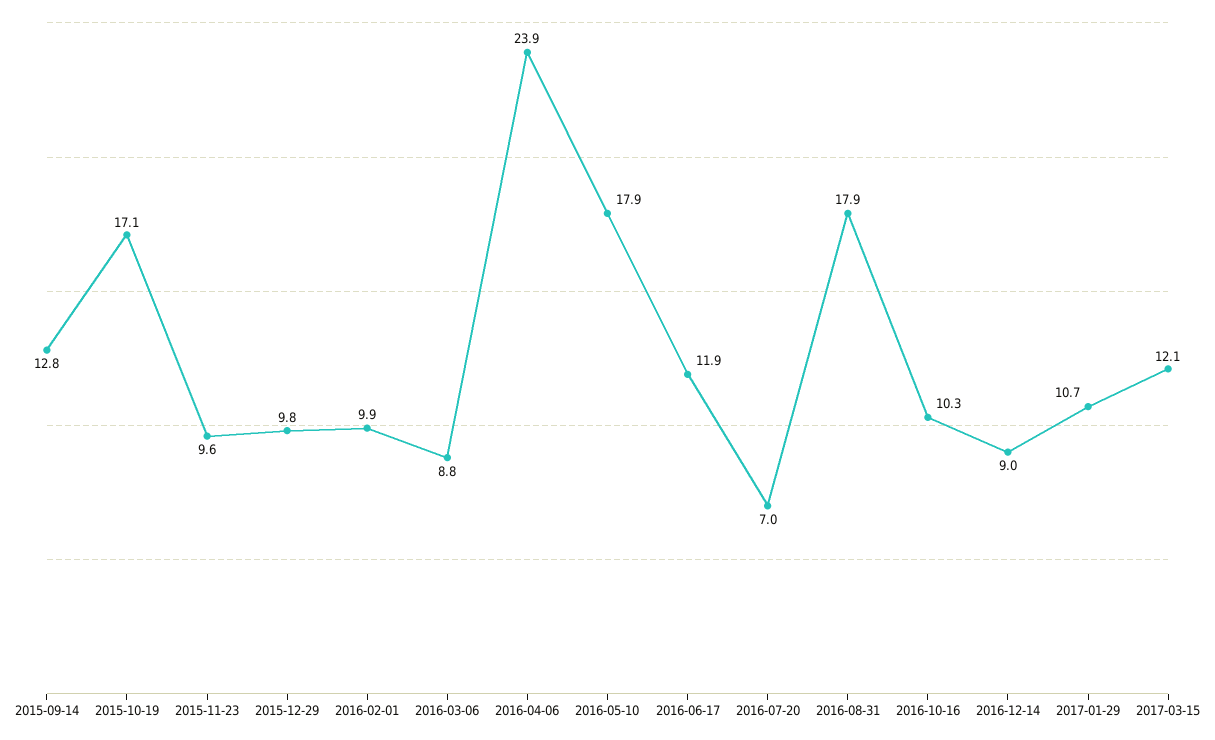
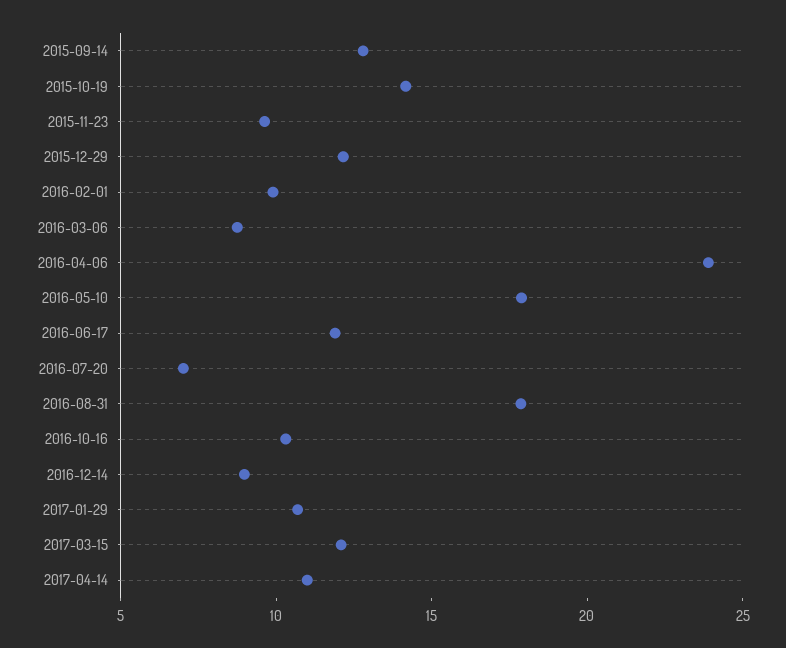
2015-10-19: 17.1 -> 14
2015-12-29: 9.8 -> 12
2017-04-14: none -> 11

